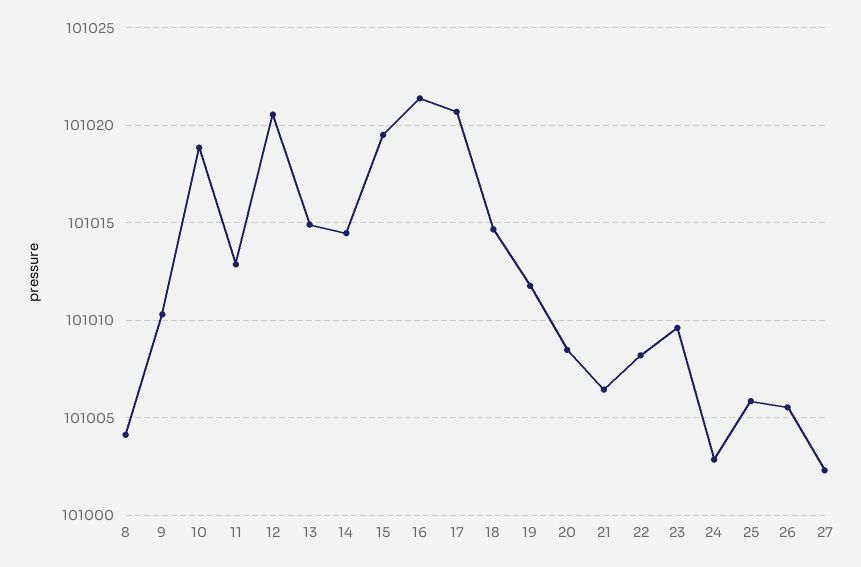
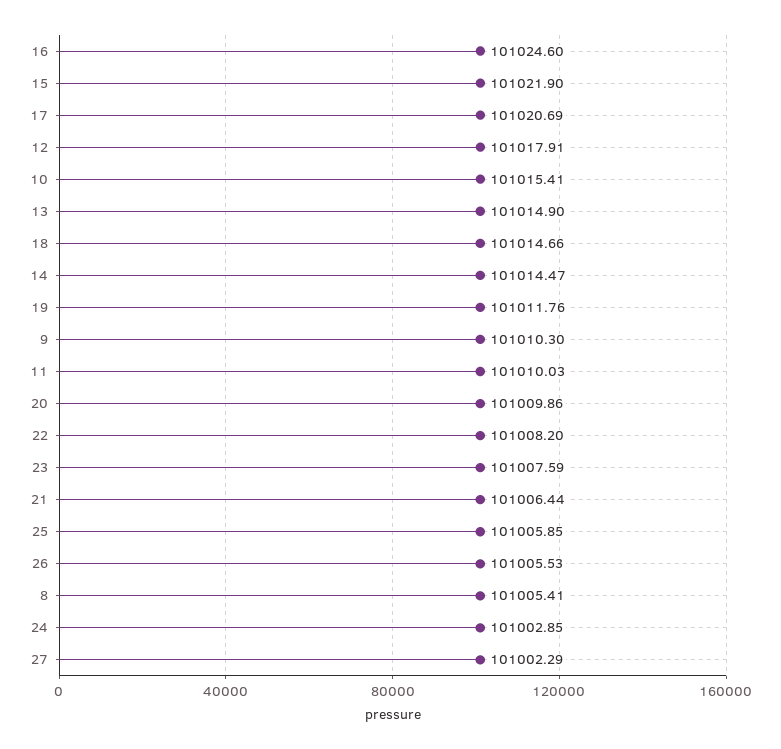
8: 101004 -> 101005.41
10: 101019 -> 101015.41
11: 101013 -> 101010.03
12: 101020.5 -> 101017.91
15: 101019.5 -> 101021.9
16: 101021.5 -> 101024.6
20: 101008.5 -> 101009.86
23: 101009.5 -> 101007.59

